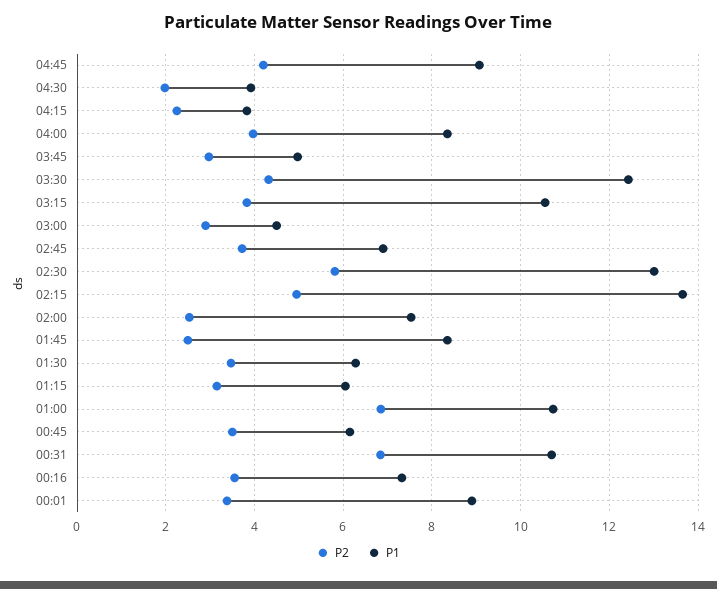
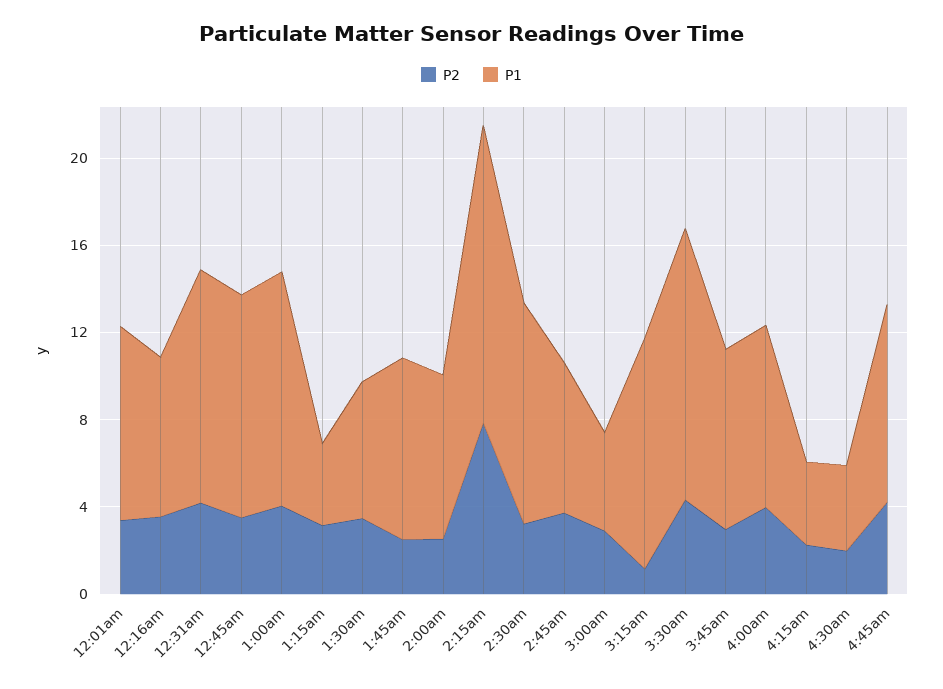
P1, 03:45: 5 -> 8
P2, 03:15: 3.8 -> 1
P2, 02:30: 5.8 -> 3
P1, 02:30: 13 -> 10
P2, 02:15: 5 -> 8
P1, 01:15: 6 -> 4
P2, 01:00: 6.8 -> 4
P1, 00:45: 6.2 -> 10
P2, 00:31: 6.8 -> 4

